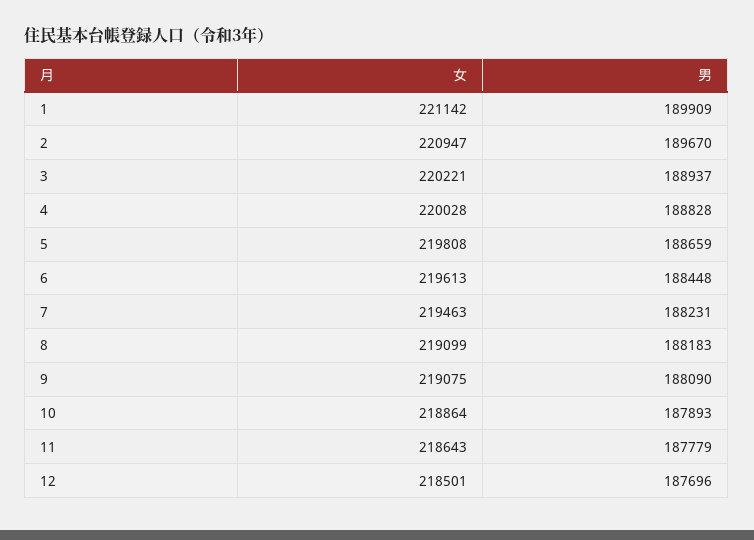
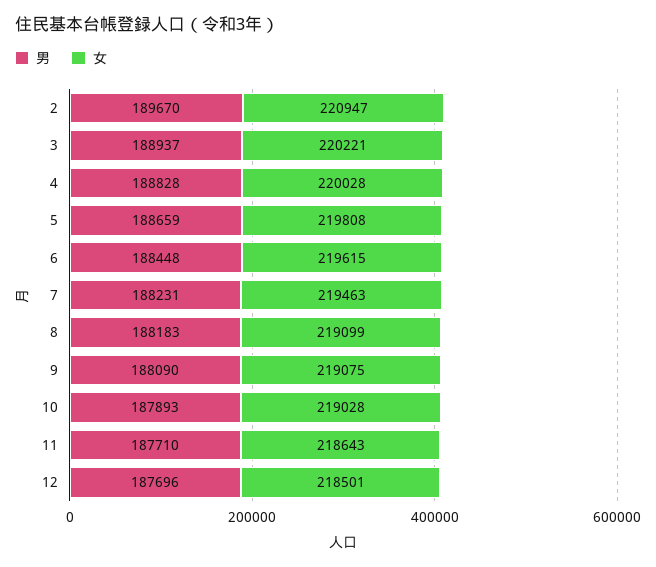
女, 1: 221142 -> none
男, 1: 189909 -> none
女, 6: 219613 -> 219615
女, 10: 218864 -> 219028
男, 11: 187779 -> 187710

